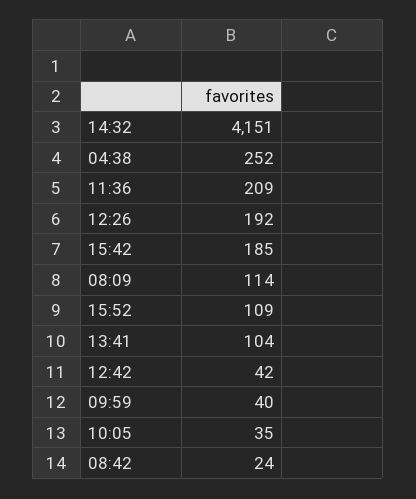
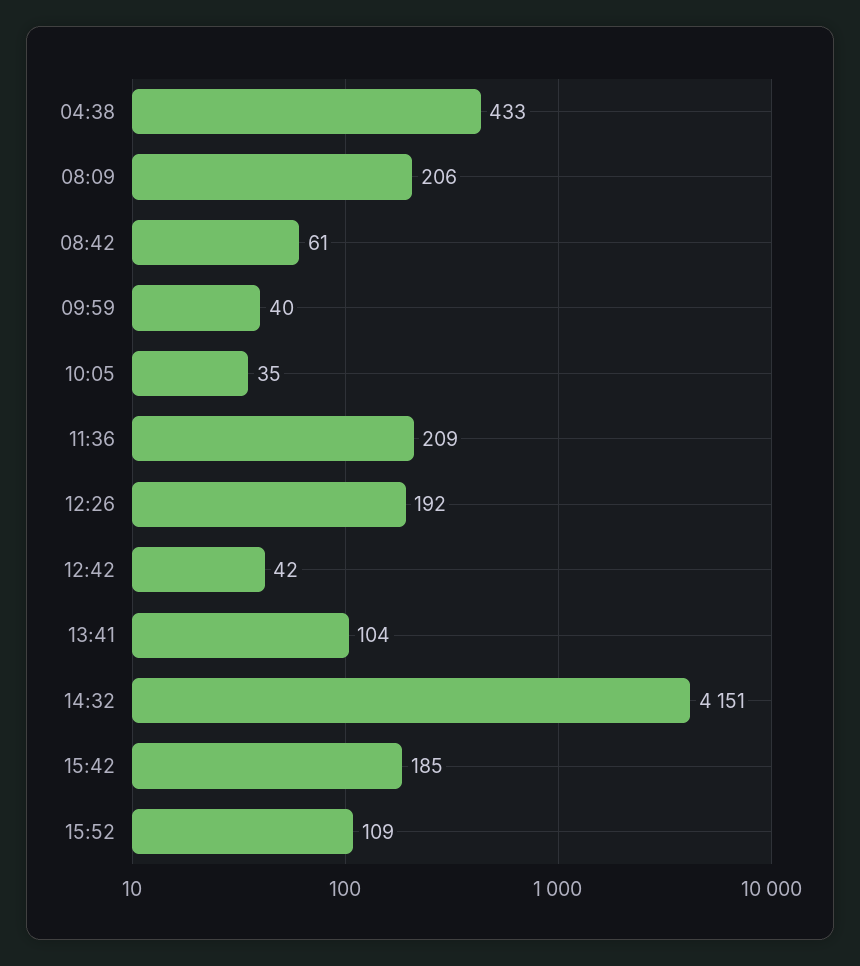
04:38: 252 -> 433
08:09: 114 -> 206
08:42: 24 -> 61

